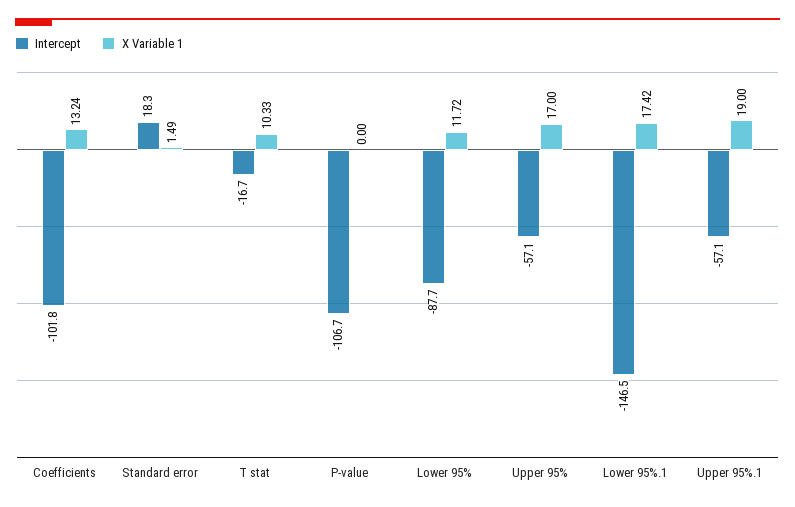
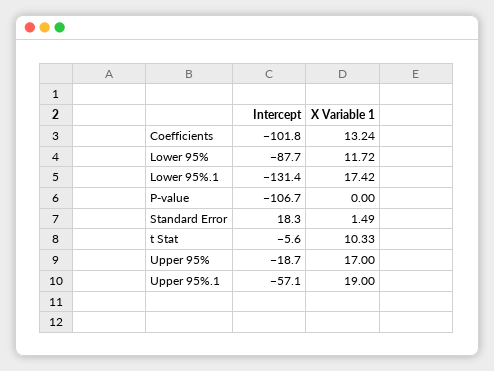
Intercept, T stat: -16.7 -> -5.6
Intercept, Upper 95%: -57.1 -> -18.7
Intercept, Lower 95%.1: -146.5 -> -131.4

